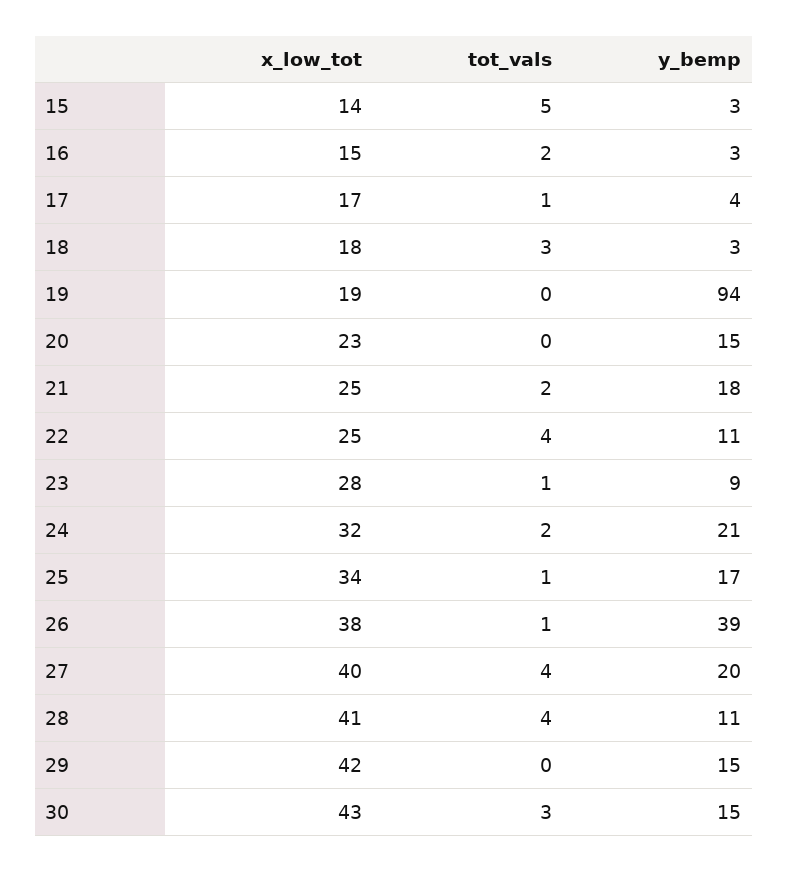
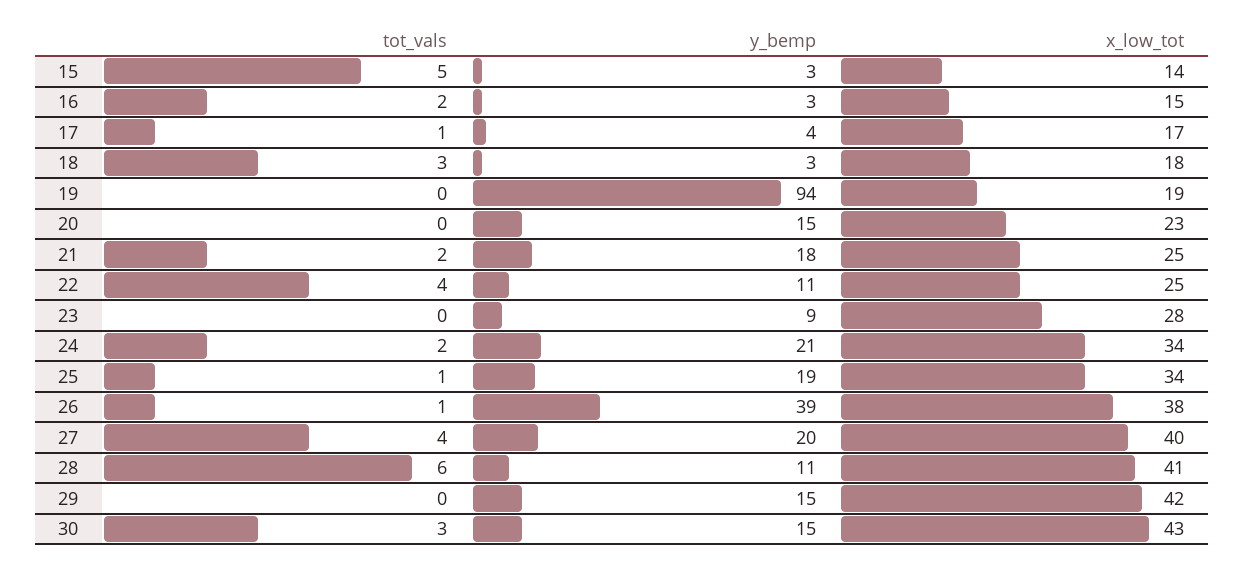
tot_vals, 23: 1 -> 0
x_low_tot, 24: 32 -> 34
y_bemp, 25: 17 -> 19
tot_vals, 28: 4 -> 6

